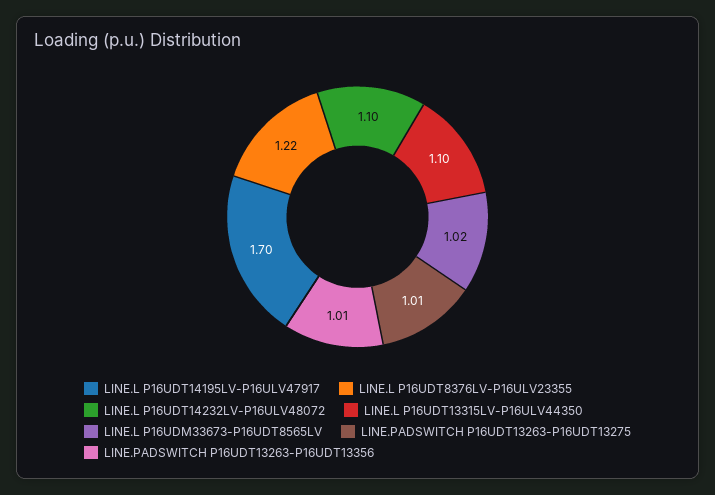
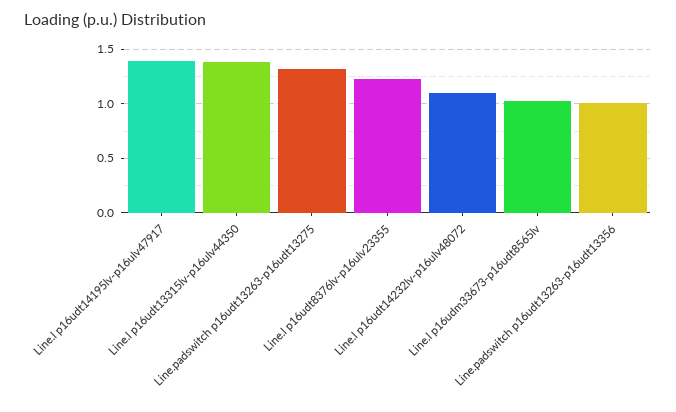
LINE.L P16UDT14195LV-P16ULV47917: 1.7 -> 1.4
LINE.L P16UDT13315LV-P16ULV44350: 1.1 -> 1.4
LINE.PADSWITCH P16UDT13263-P16UDT13275: 1.01 -> 1.3

